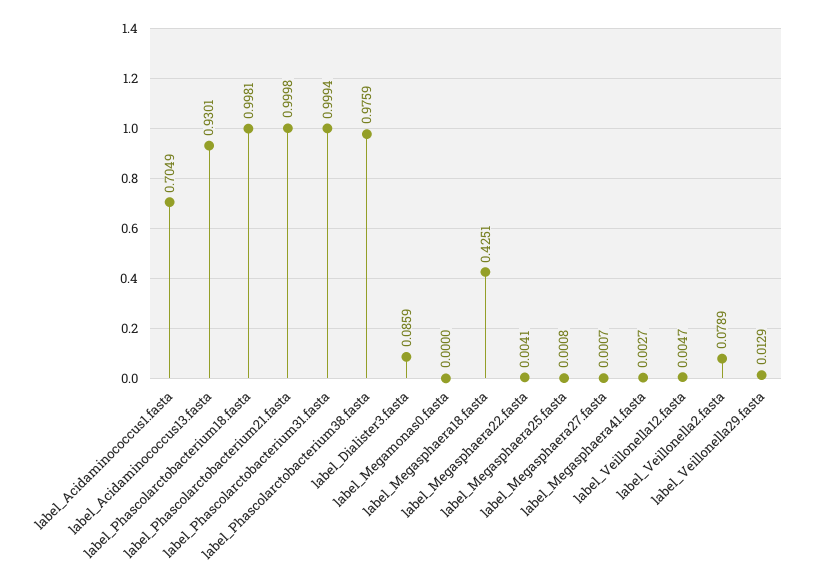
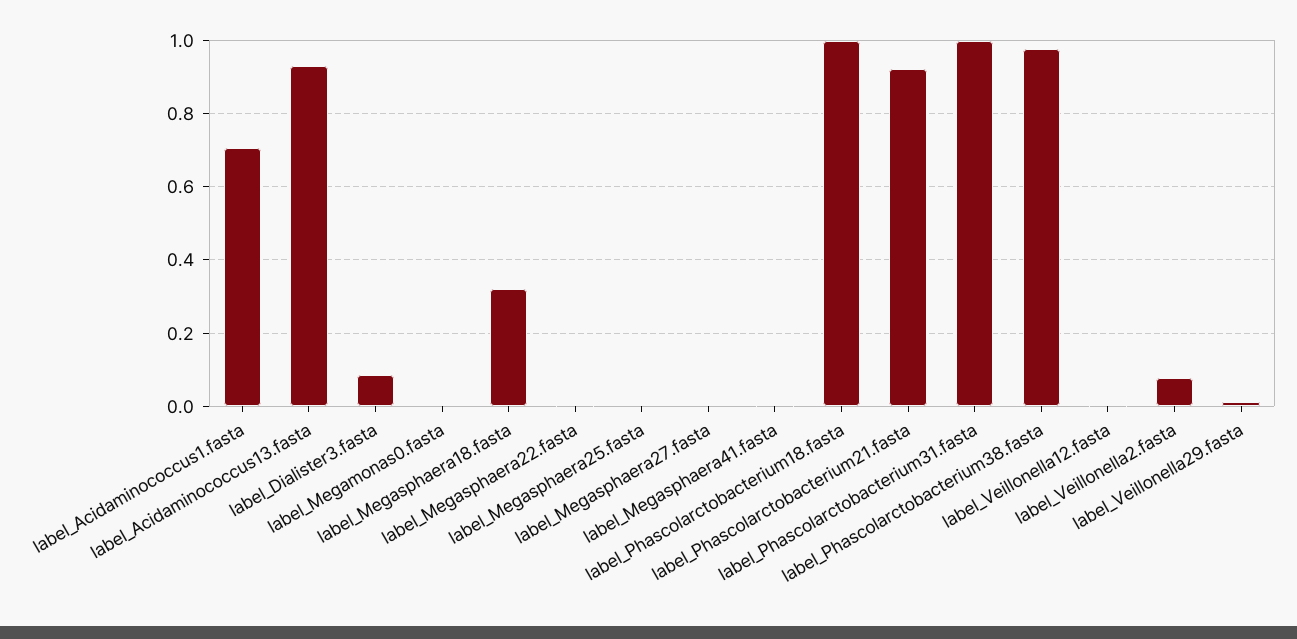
label_Phascolarctobacterium21.fasta: 0.9998 -> 0.92
label_Megasphaera18.fasta: 0.4251 -> 0.32

